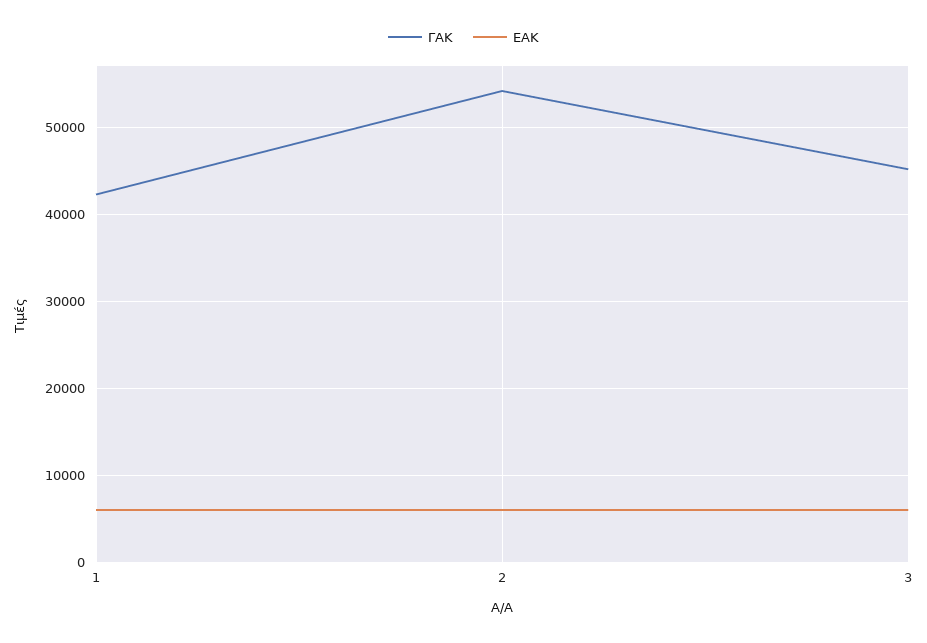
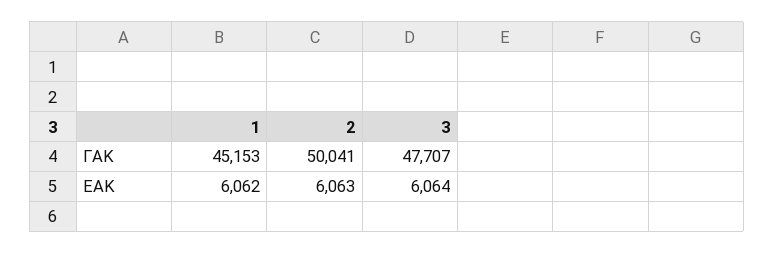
ΓΑΚ, 1: 42000 -> 45153
ΓΑΚ, 2: 54000 -> 50041
ΓΑΚ, 3: 45000 -> 47707

